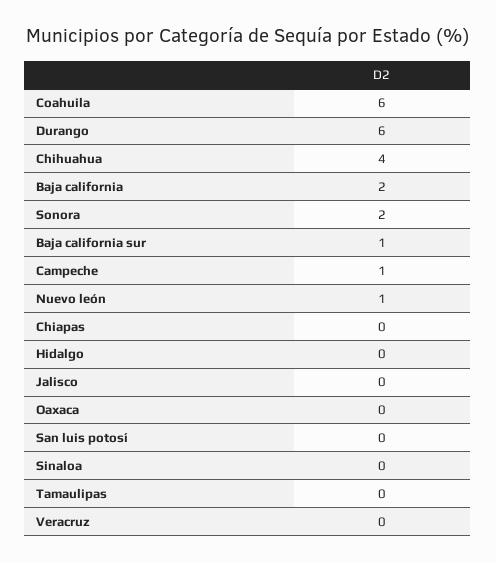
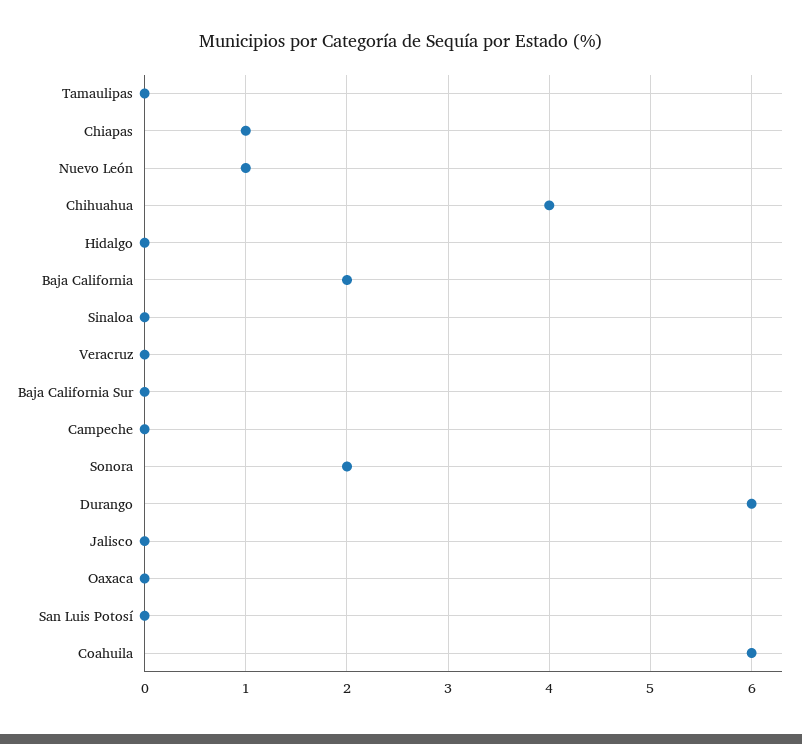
Baja california sur: 1 -> 0
Campeche: 1 -> 0
Chiapas: 0 -> 1

